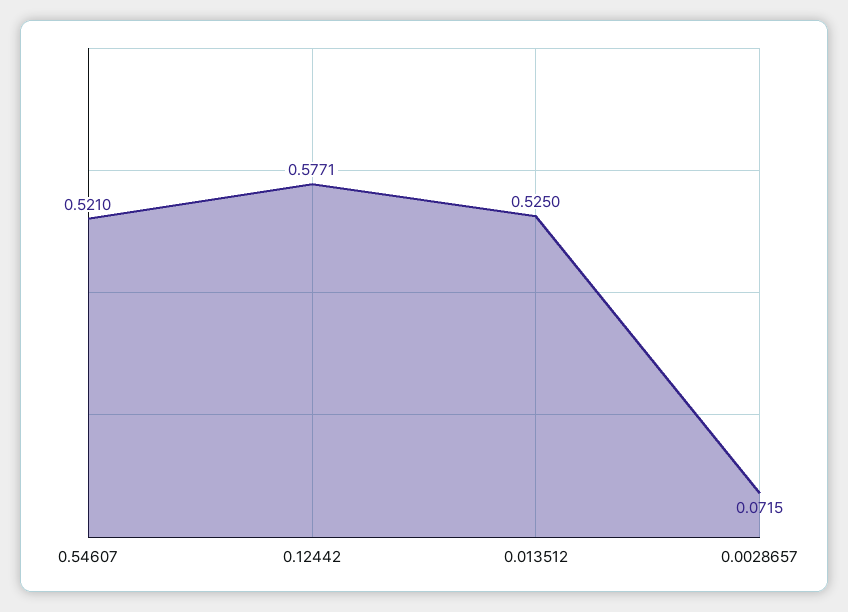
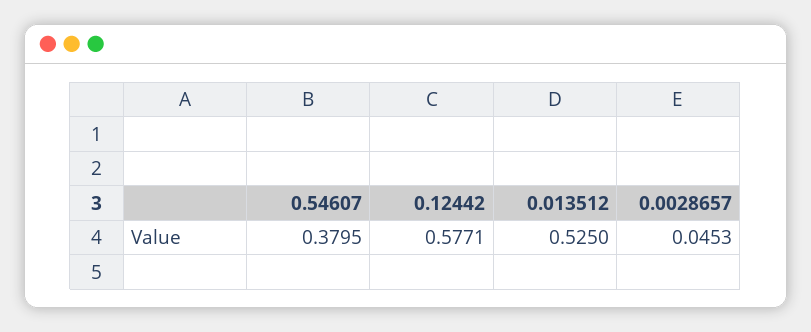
0.54607: 0.521 -> 0.3795
0.0028657: 0.0715 -> 0.0453

